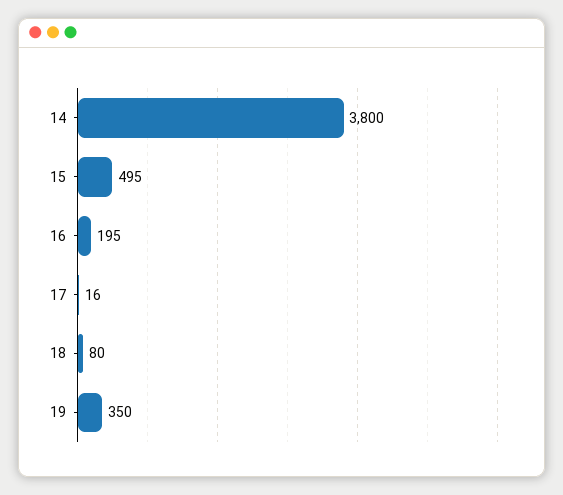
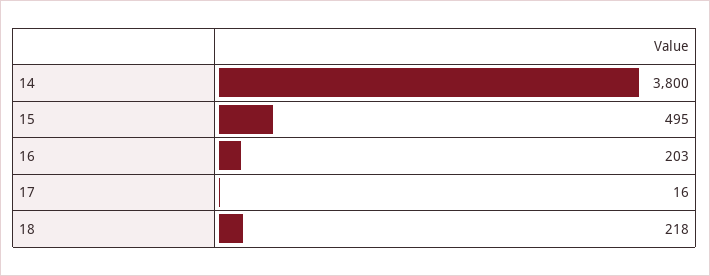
16: 195 -> 203
18: 80 -> 218
19: 350 -> none

